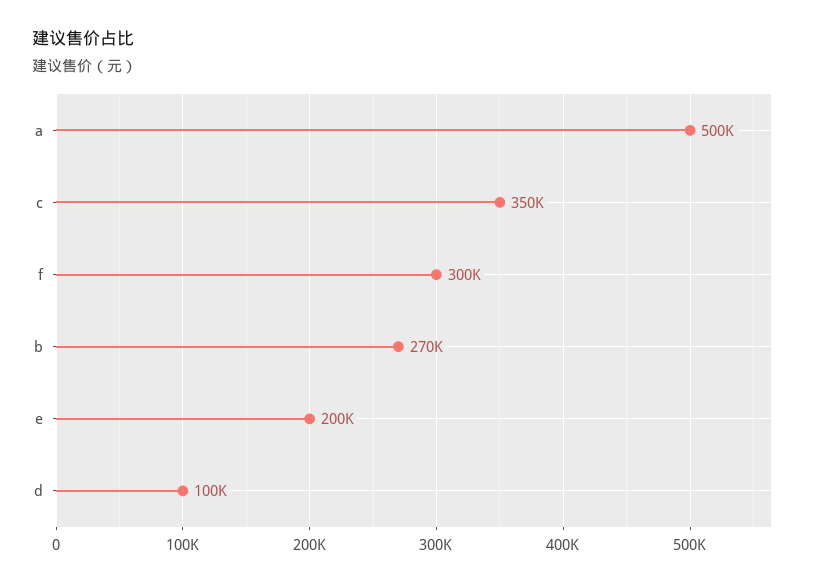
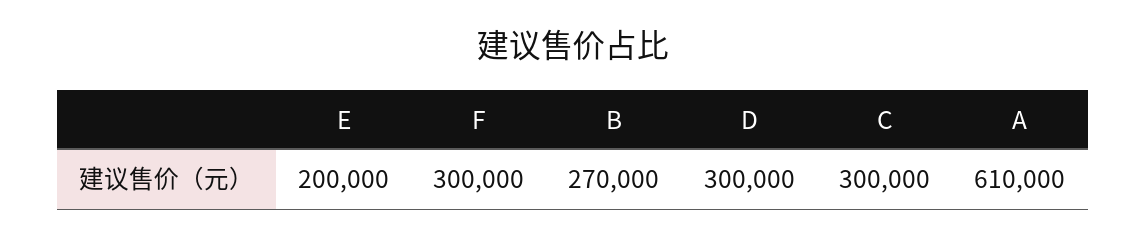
a: 500000 -> 610000
c: 350000 -> 300000
d: 100000 -> 300000

